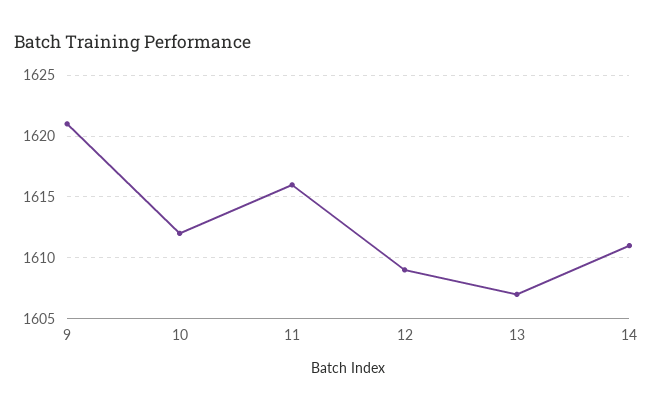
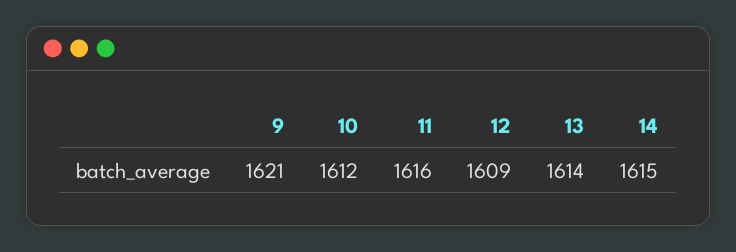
13: 1607 -> 1614
14: 1611 -> 1615

